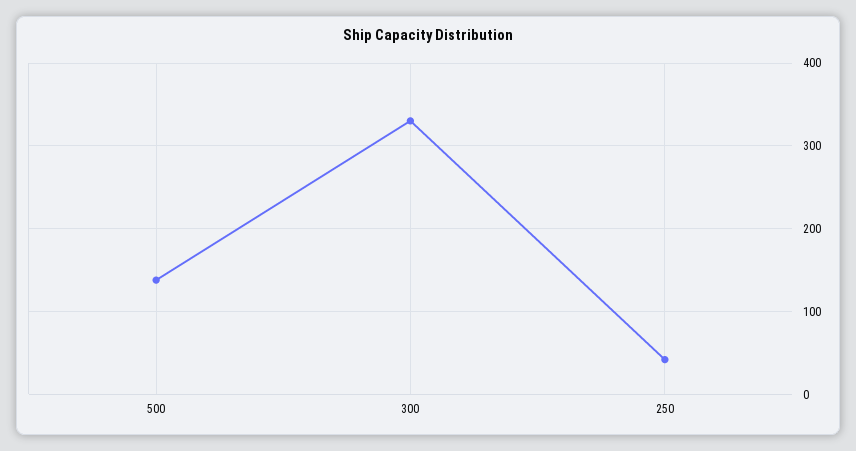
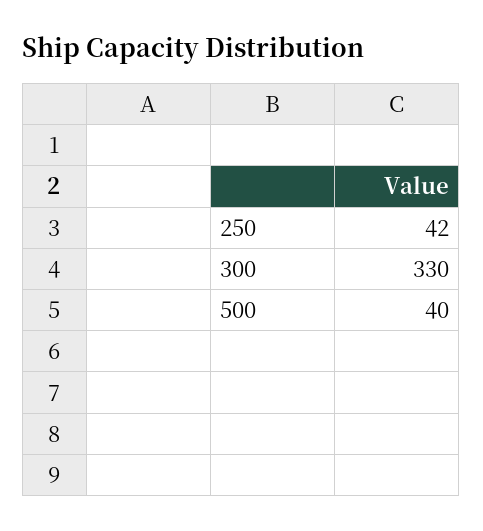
500: 140 -> 40

